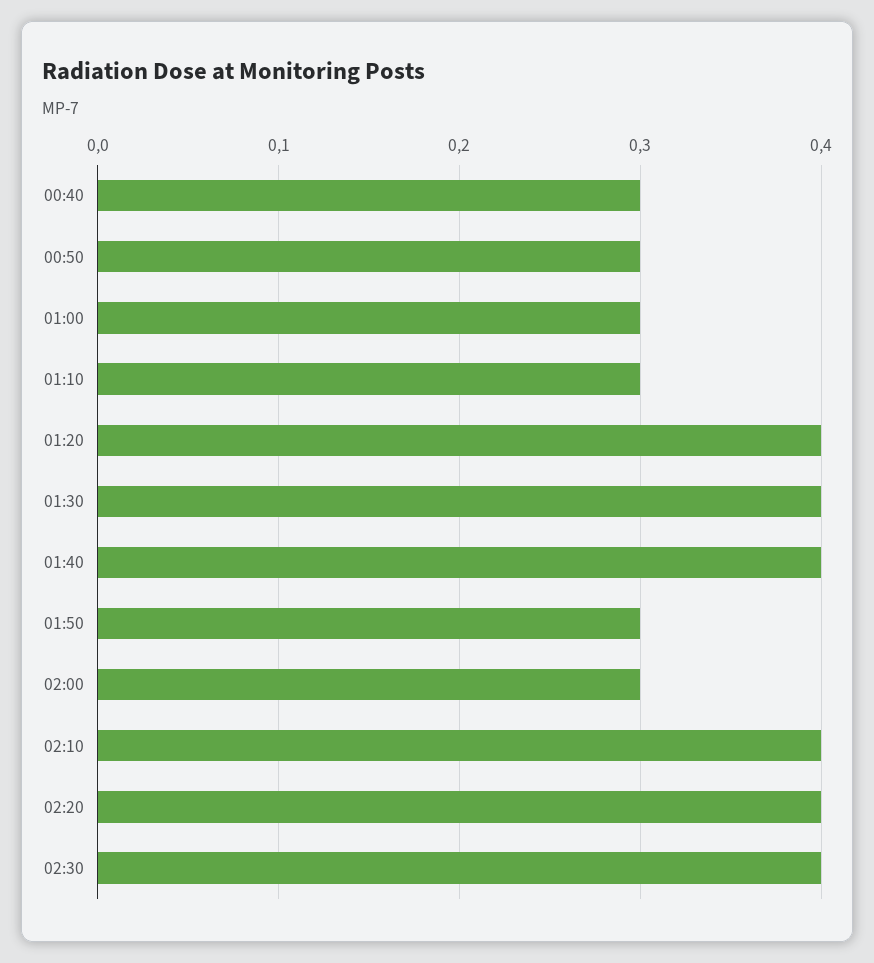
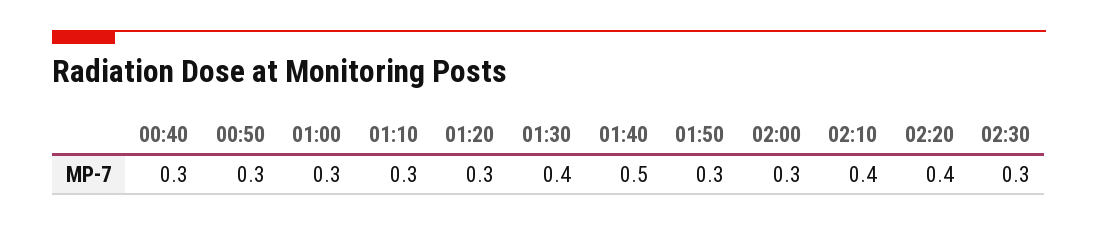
01:20: 0.4 -> 0.3
01:40: 0.4 -> 0.5
02:30: 0.4 -> 0.3

